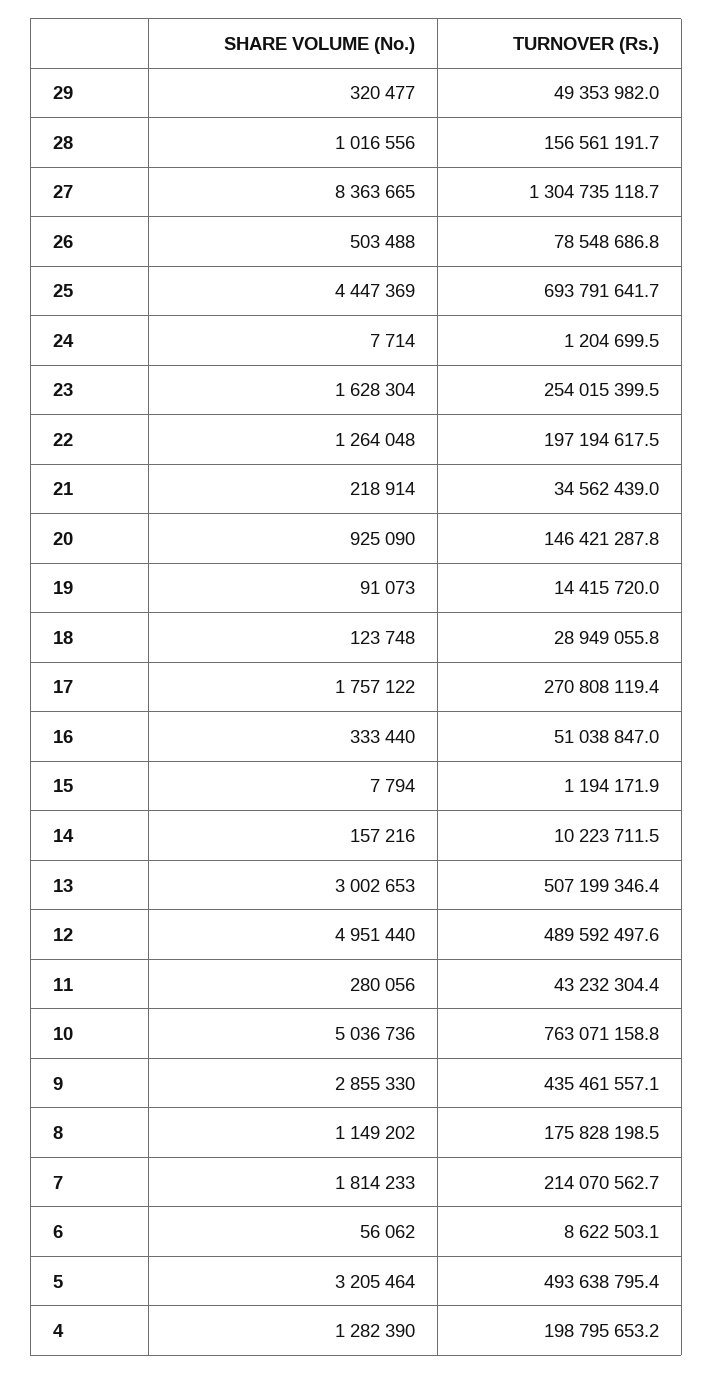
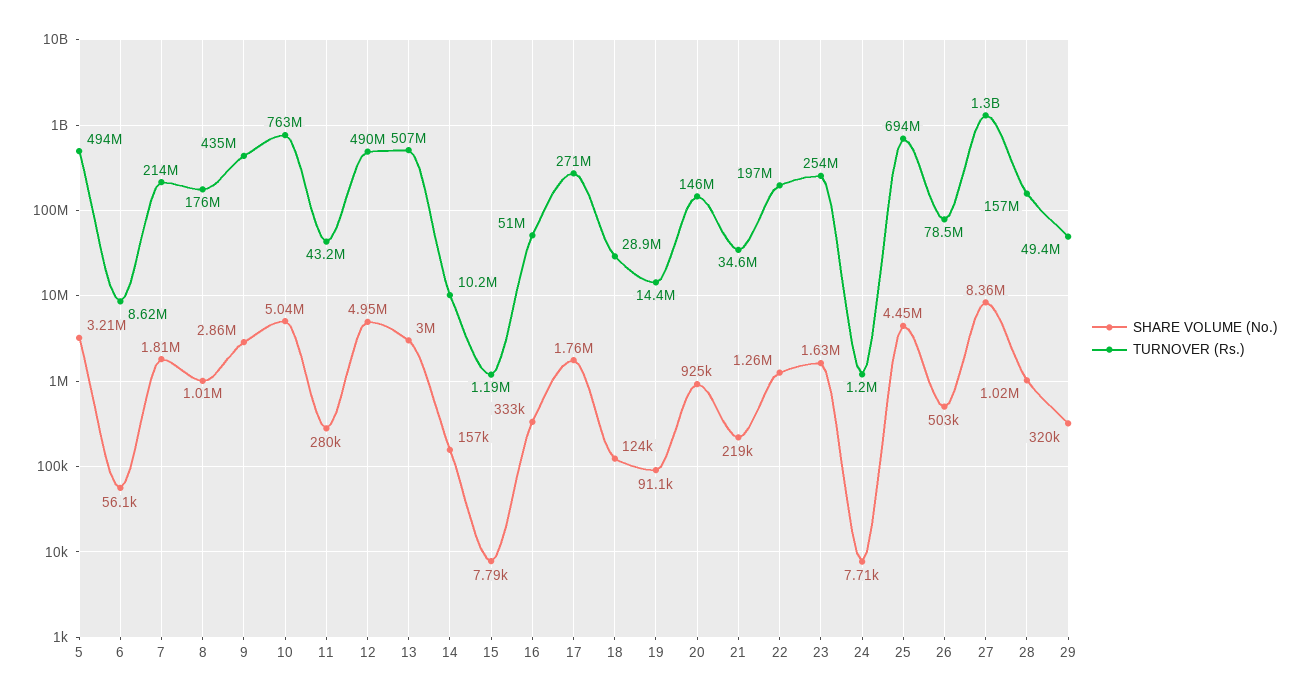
SHARE VOLUME (No.), 8: 1149202 -> 1010000
SHARE VOLUME (No.), 4: 1282390 -> none
TURNOVER (Rs.), 4: 198795653.2 -> none

